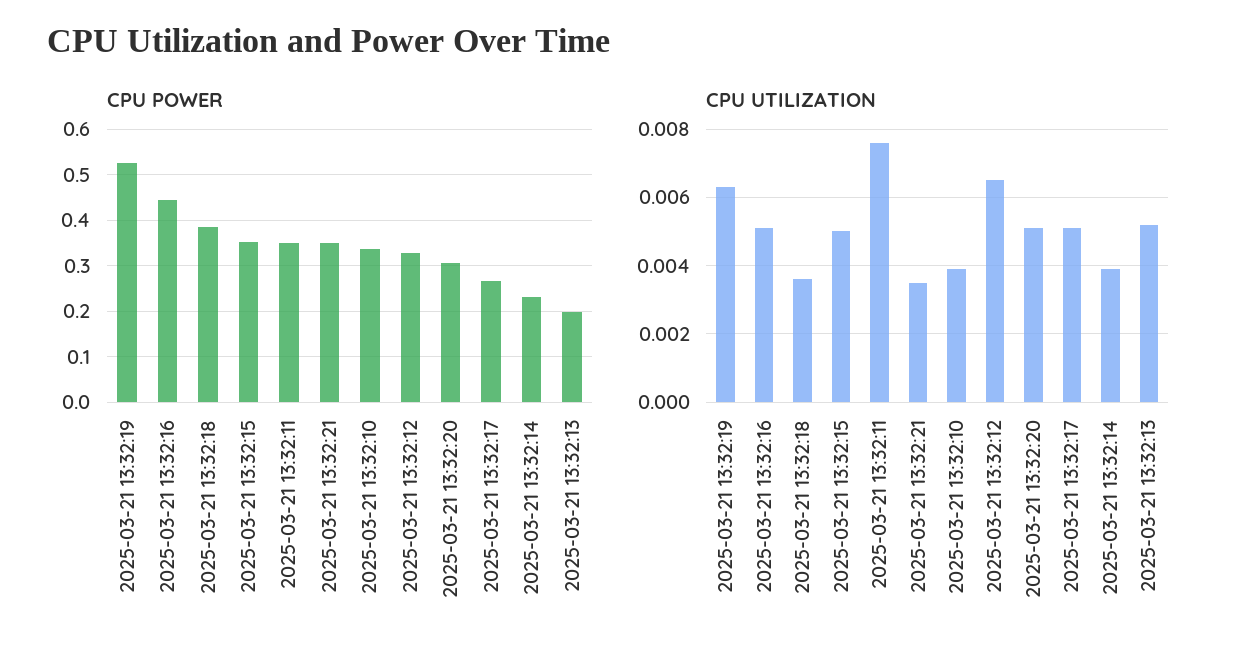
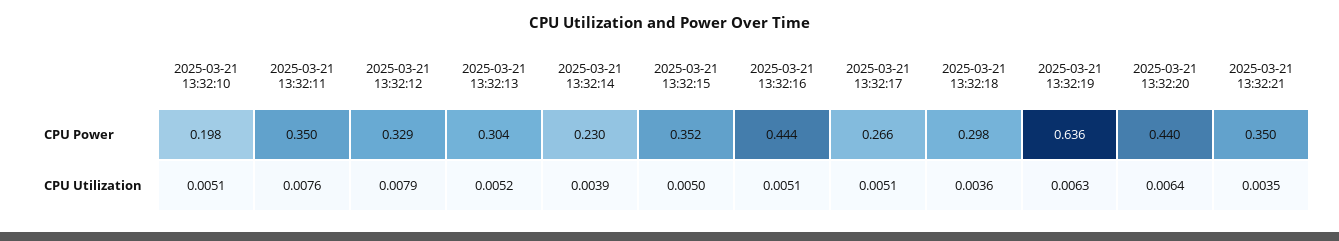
CPU POWER, 2025-03-21 13:32:19: 0.52 -> 0.636
CPU POWER, 2025-03-21 13:32:18: 0.38 -> 0.298
CPU POWER, 2025-03-21 13:32:10: 0.34 -> 0.198
CPU POWER, 2025-03-21 13:32:20: 0.3 -> 0.44
CPU POWER, 2025-03-21 13:32:13: 0.2 -> 0.304
CPU UTILIZATION, 2025-03-21 13:32:10: 0.004 -> 0.0051
CPU UTILIZATION, 2025-03-21 13:32:12: 0.0065 -> 0.0079
CPU UTILIZATION, 2025-03-21 13:32:20: 0.005 -> 0.0064

